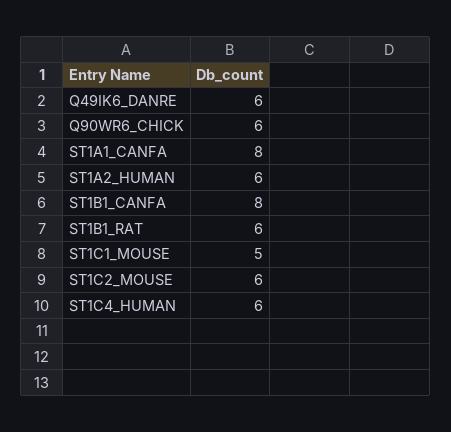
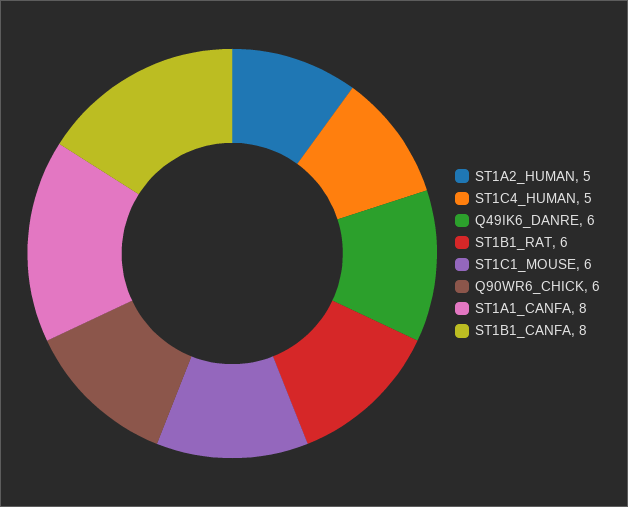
ST1A2_HUMAN: 6 -> 5
ST1C1_MOUSE: 5 -> 6
ST1C2_MOUSE: 6 -> none
ST1C4_HUMAN: 6 -> 5

